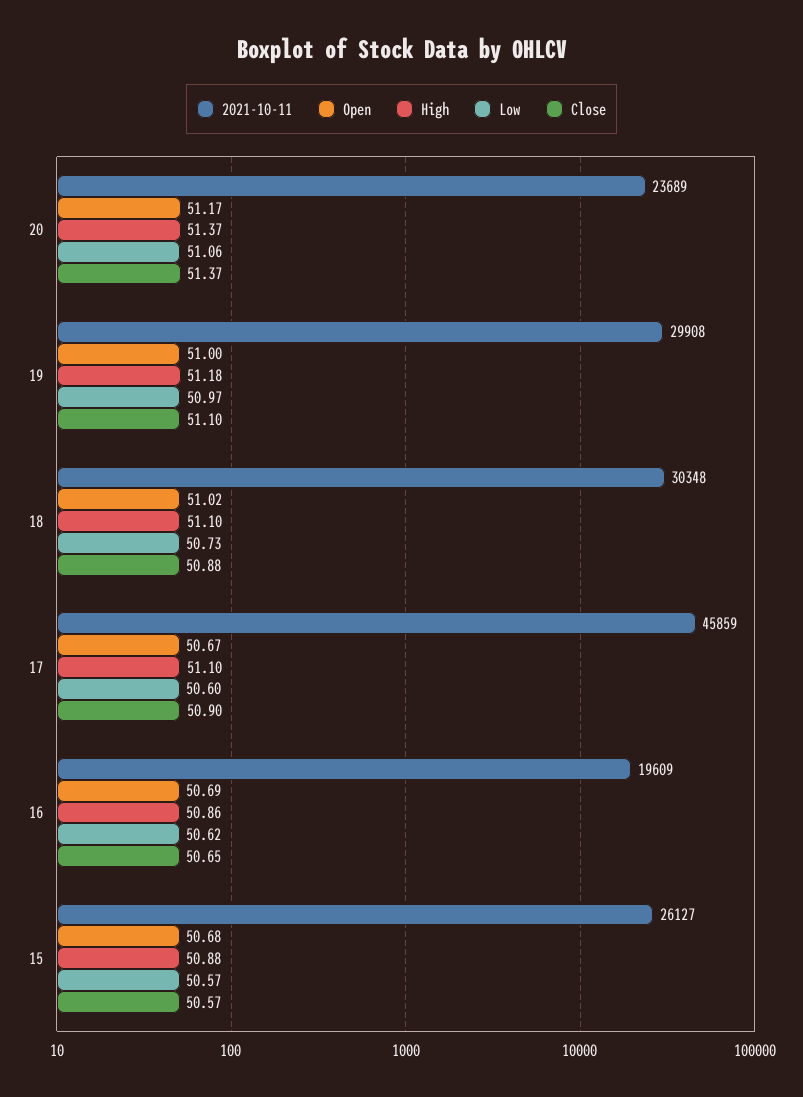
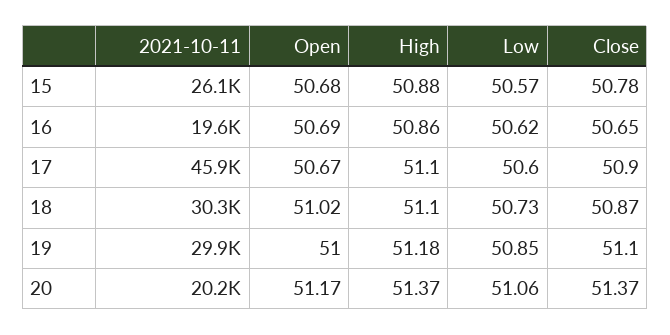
2021-10-11, 20: 23689 -> 20200
Low, 19: 50.97 -> 50.85
Close, 18: 50.88 -> 50.87
Close, 15: 50.57 -> 50.78

